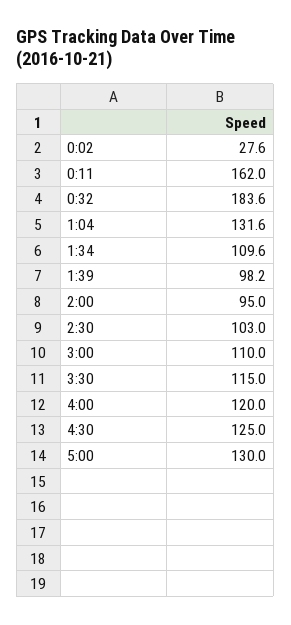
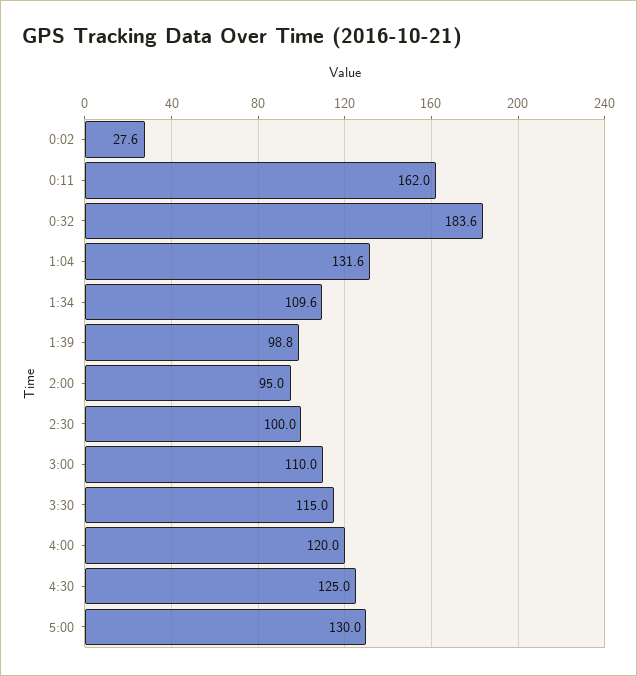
1:39: 98.2 -> 98.8
2:30: 103 -> 100

